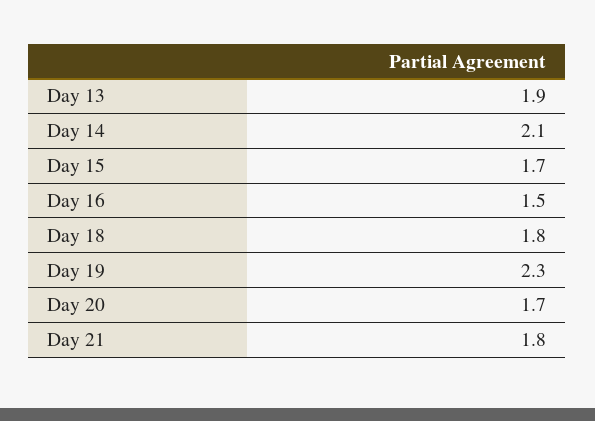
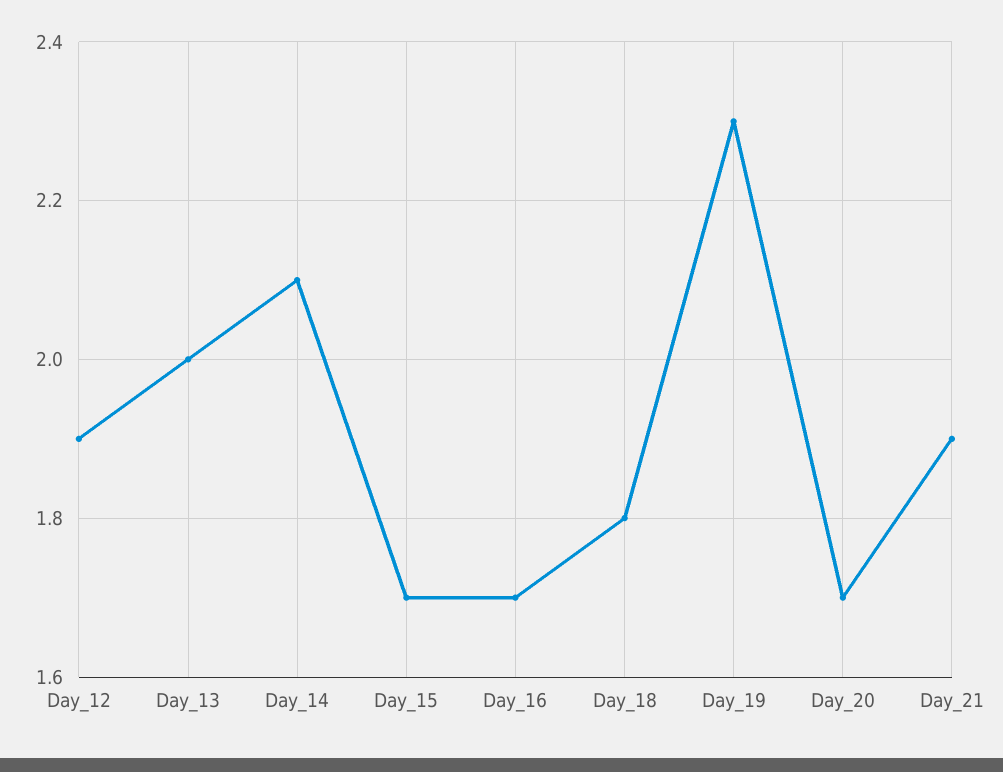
Day 13: 1.9 -> 2
Day 16: 1.5 -> 1.7
Day 21: 1.8 -> 1.9
Day_12: none -> 1.9

